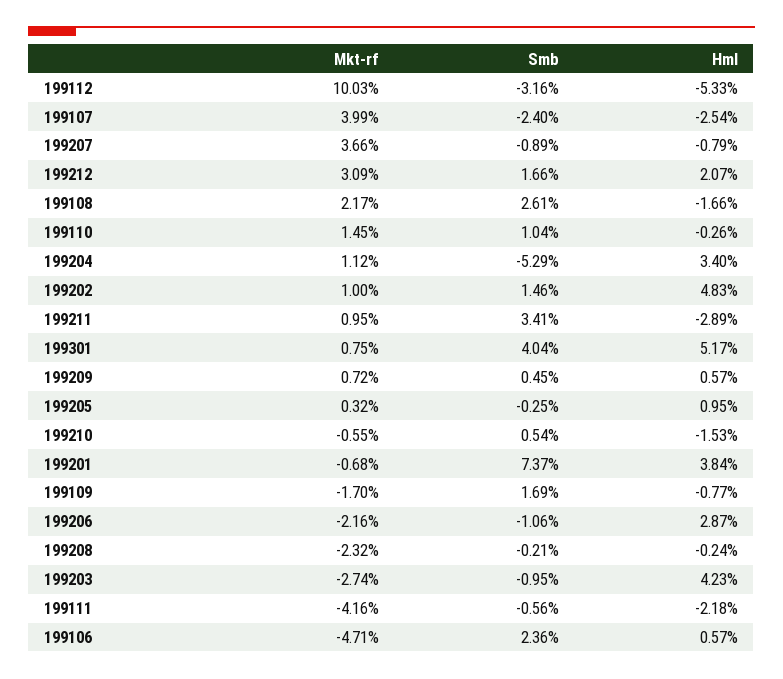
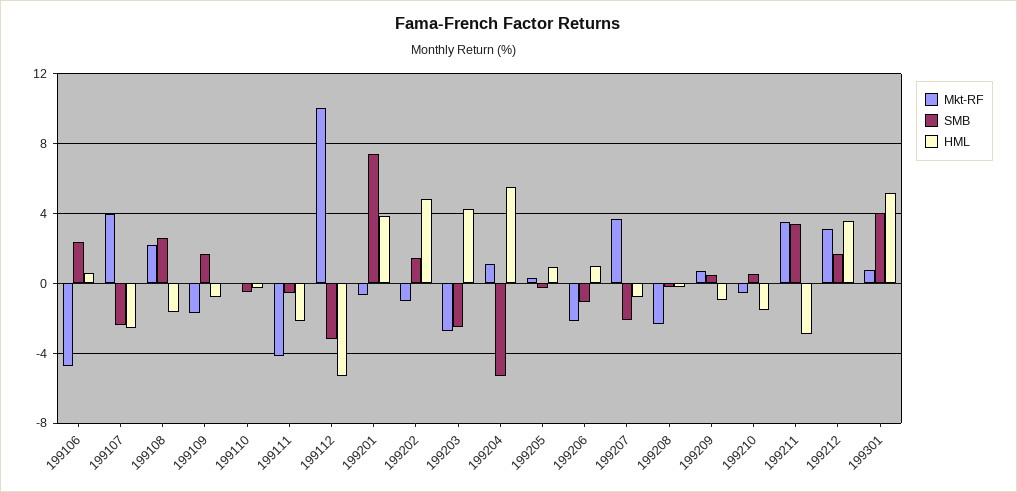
Smb, 199207: -0.89 -> -2
Hml, 199212: 2.07 -> 3.5
Mkt-rf, 199110: 1.45 -> 0
Smb, 199110: 1.04 -> -0.5
Hml, 199204: 3.4 -> 5.5
Mkt-rf, 199202: 1 -> -1
Mkt-rf, 199211: 0.95 -> 3.5
Hml, 199209: 0.57 -> -1
Hml, 199206: 2.87 -> 1
Smb, 199203: -0.95 -> -2.5

